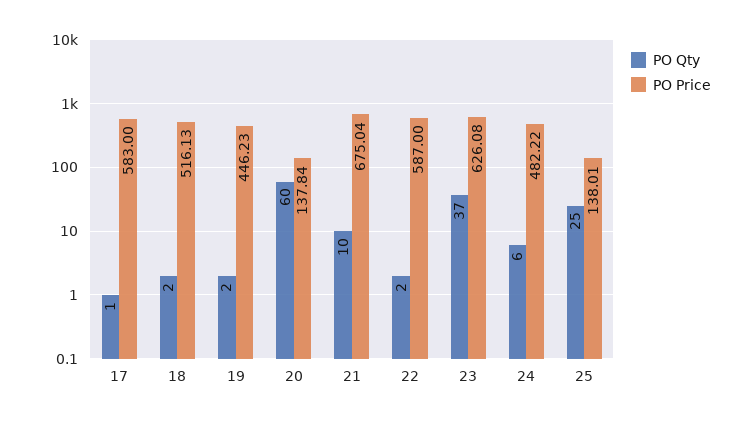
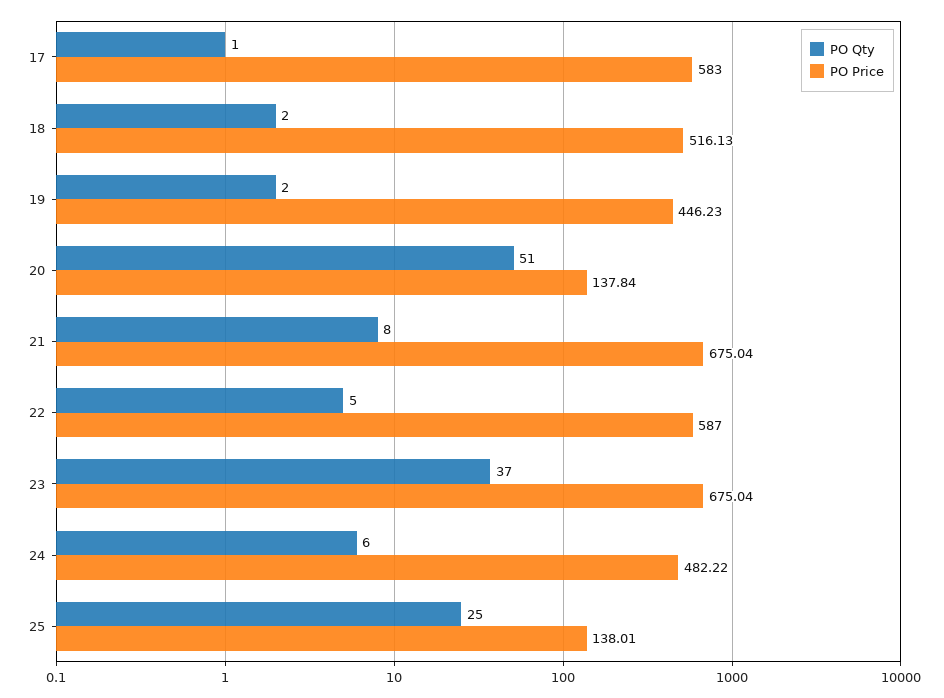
PO Qty, 20: 60 -> 51
PO Qty, 21: 10 -> 8
PO Qty, 22: 2 -> 5
PO Price, 23: 626.08 -> 675.04

